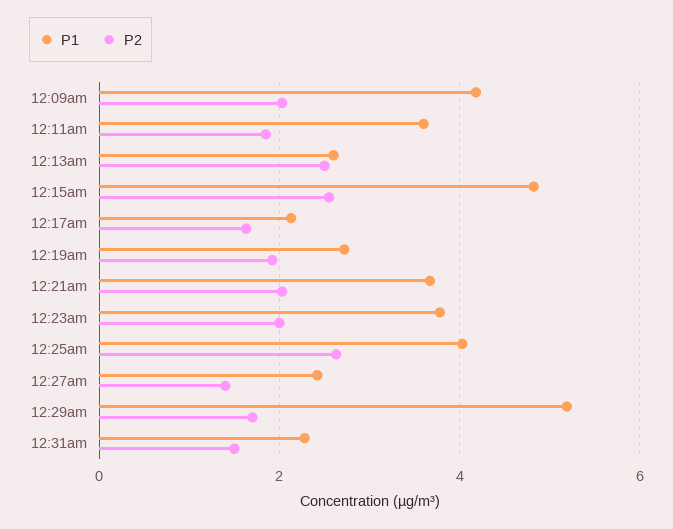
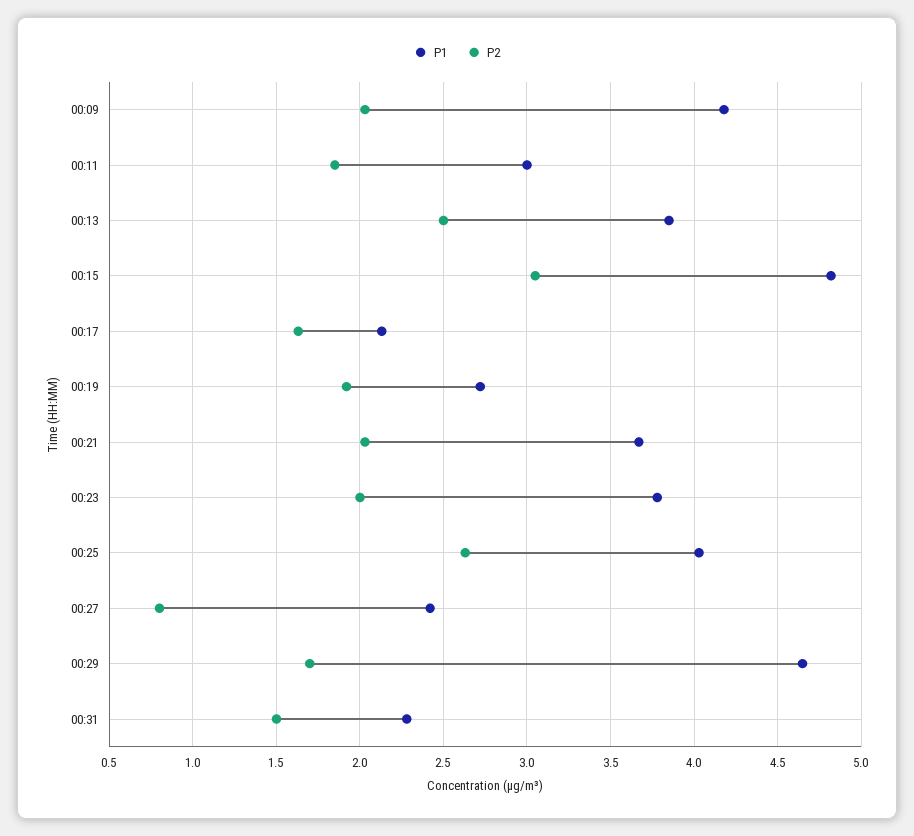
P1, 12:11am: 3.6 -> 3
P1, 12:13am: 2.6 -> 3.85
P2, 12:15am: 2.6 -> 3.05
P2, 12:27am: 1.4 -> 0.8
P1, 12:29am: 5.2 -> 4.65

